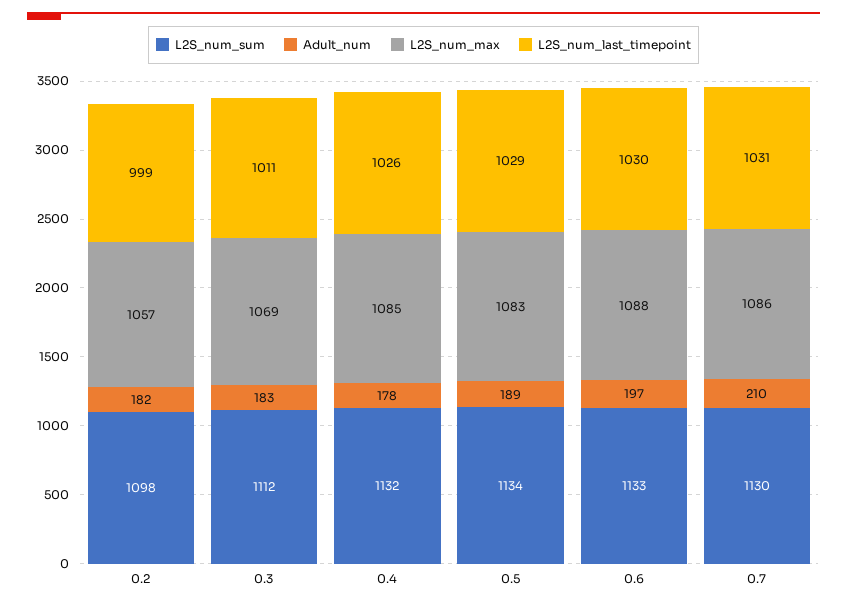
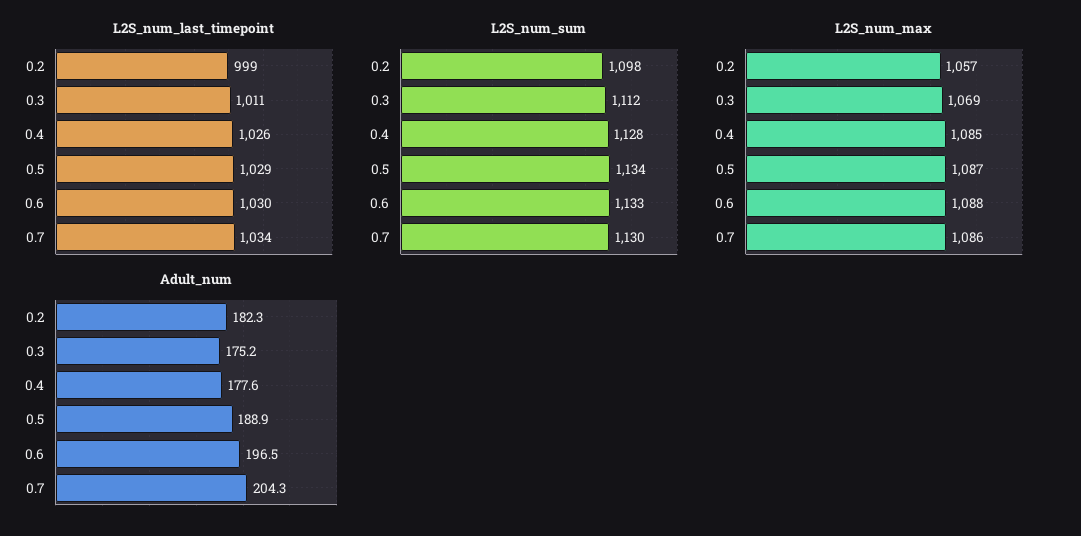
Adult_num, 0.3: 183 -> 175.2
L2S_num_sum, 0.4: 1132 -> 1128
L2S_num_max, 0.5: 1083 -> 1087
Adult_num, 0.7: 210 -> 204.3
L2S_num_last_timepoint, 0.7: 1031 -> 1034

